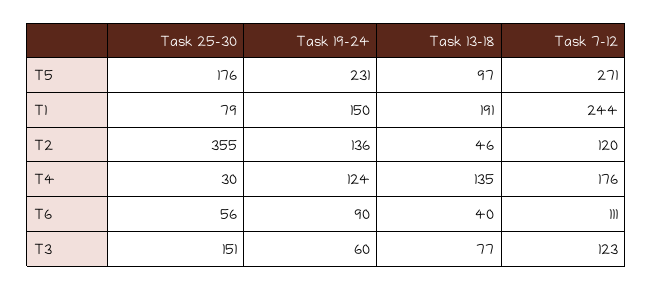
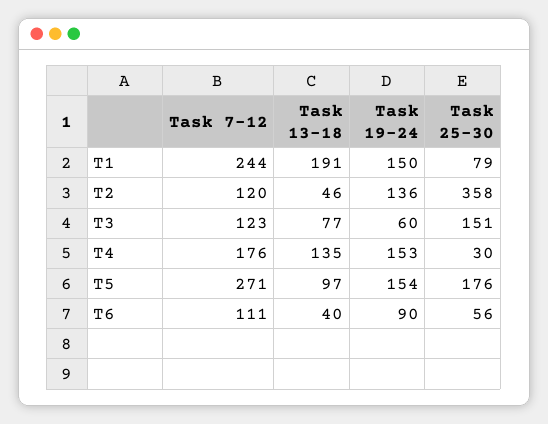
Task 19-24, T5: 231 -> 154
Task 25-30, T2: 355 -> 358
Task 19-24, T4: 124 -> 153

